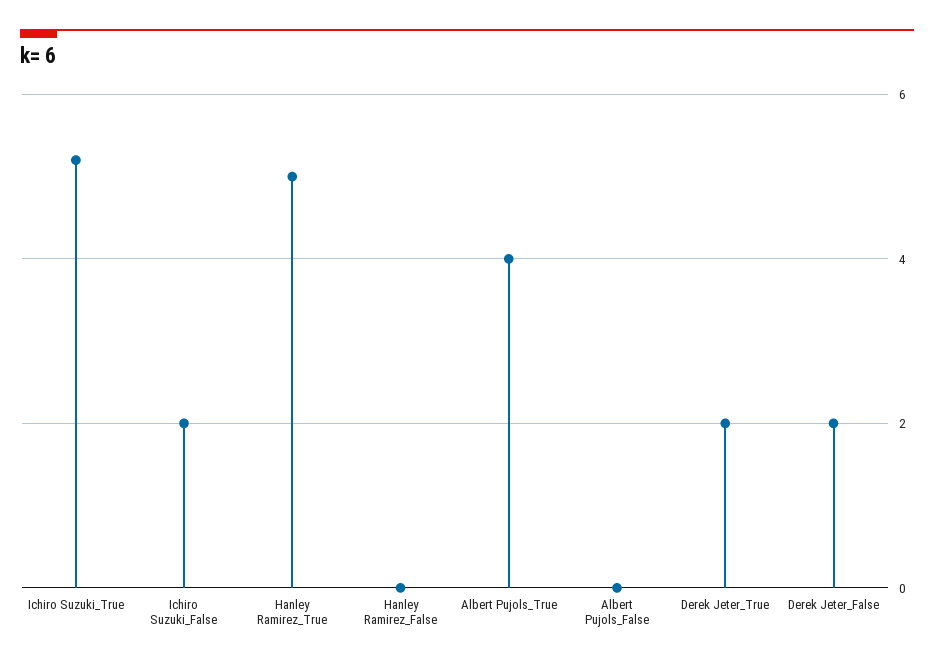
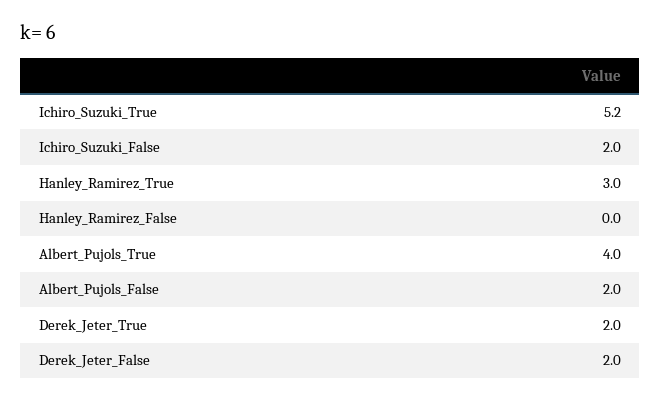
Hanley Ramirez_True: 5 -> 3
Albert Pujols_False: 0 -> 2

